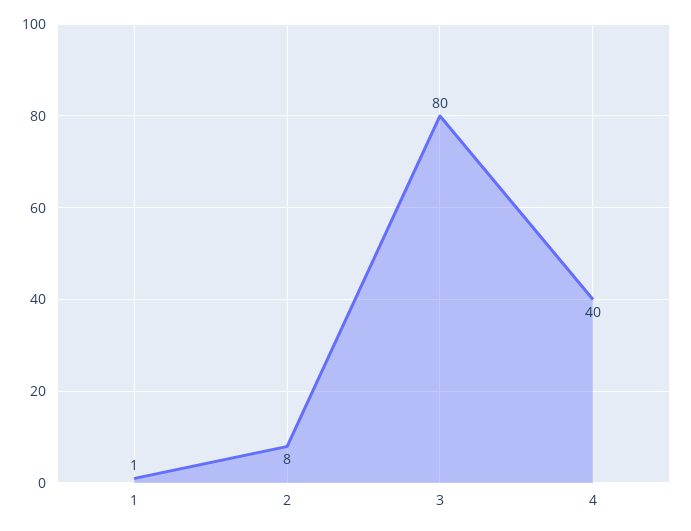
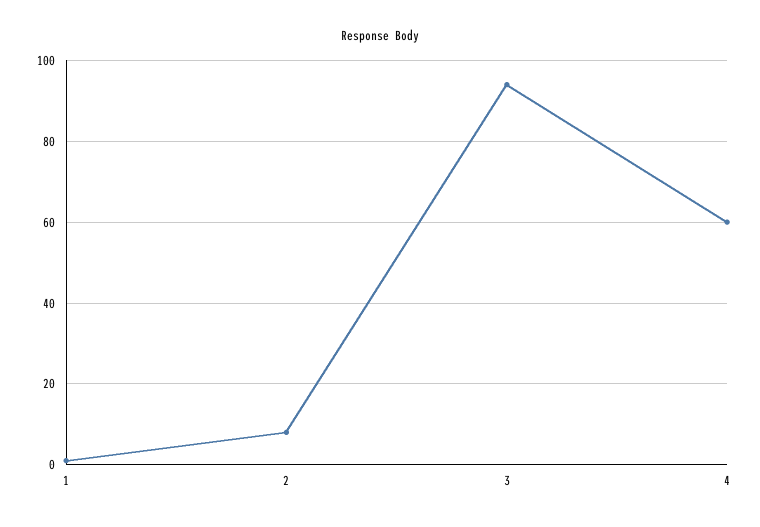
3: 80 -> 95
4: 40 -> 60

